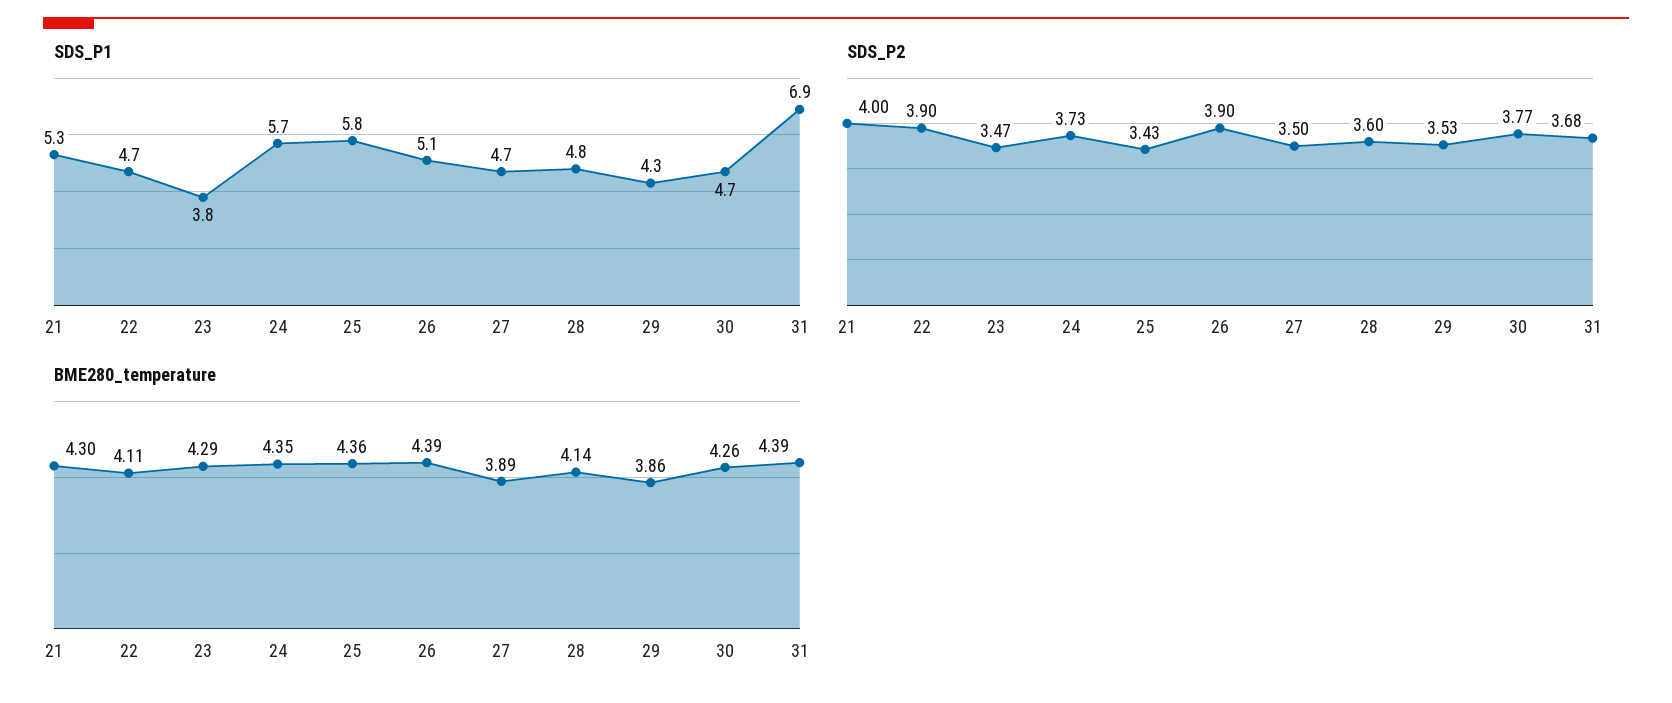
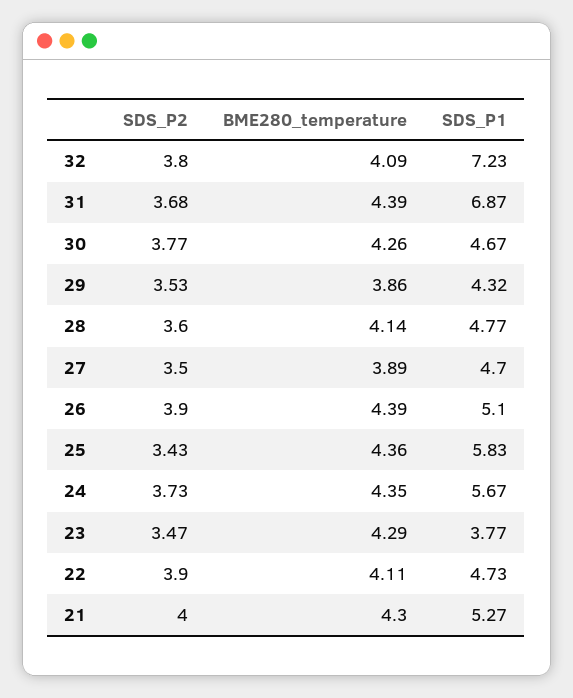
SDS_P2, 32: none -> 3.8
BME280_temperature, 32: none -> 4.09
SDS_P1, 32: none -> 7.23

